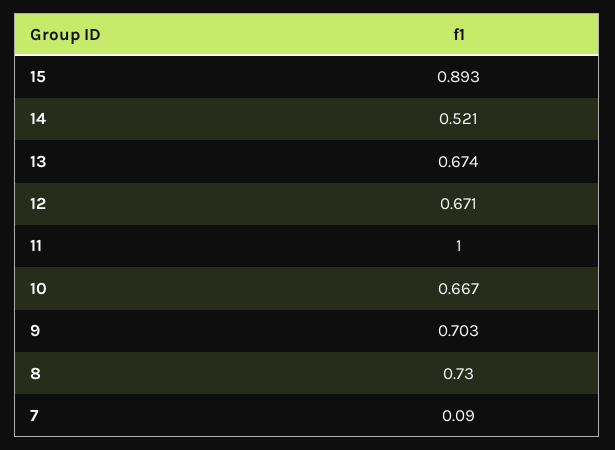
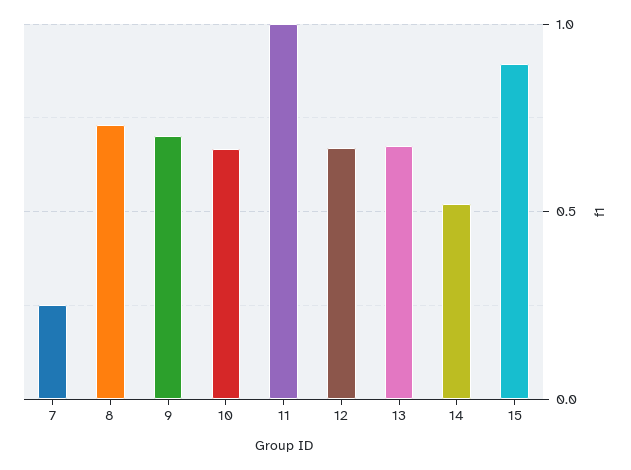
7: 0.09 -> 0.25

